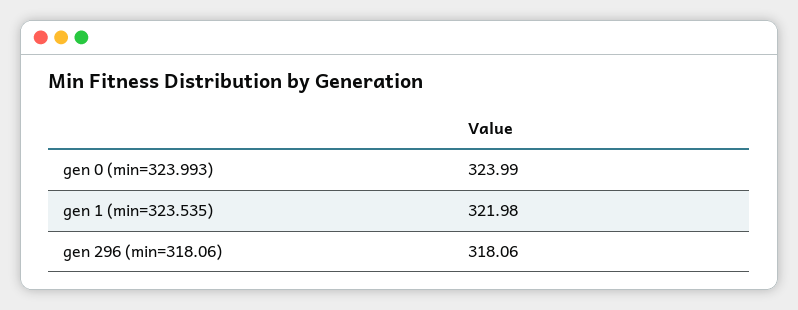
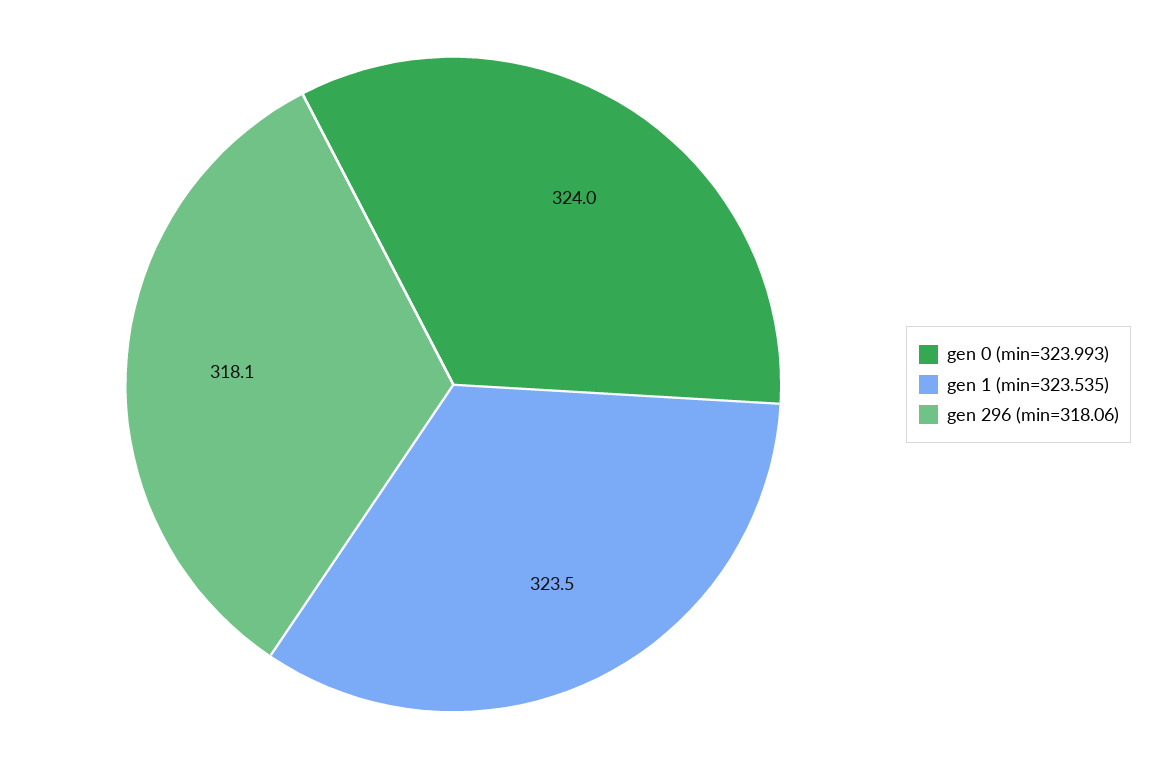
gen 1 (min=323.535): 321.98 -> 323.5

